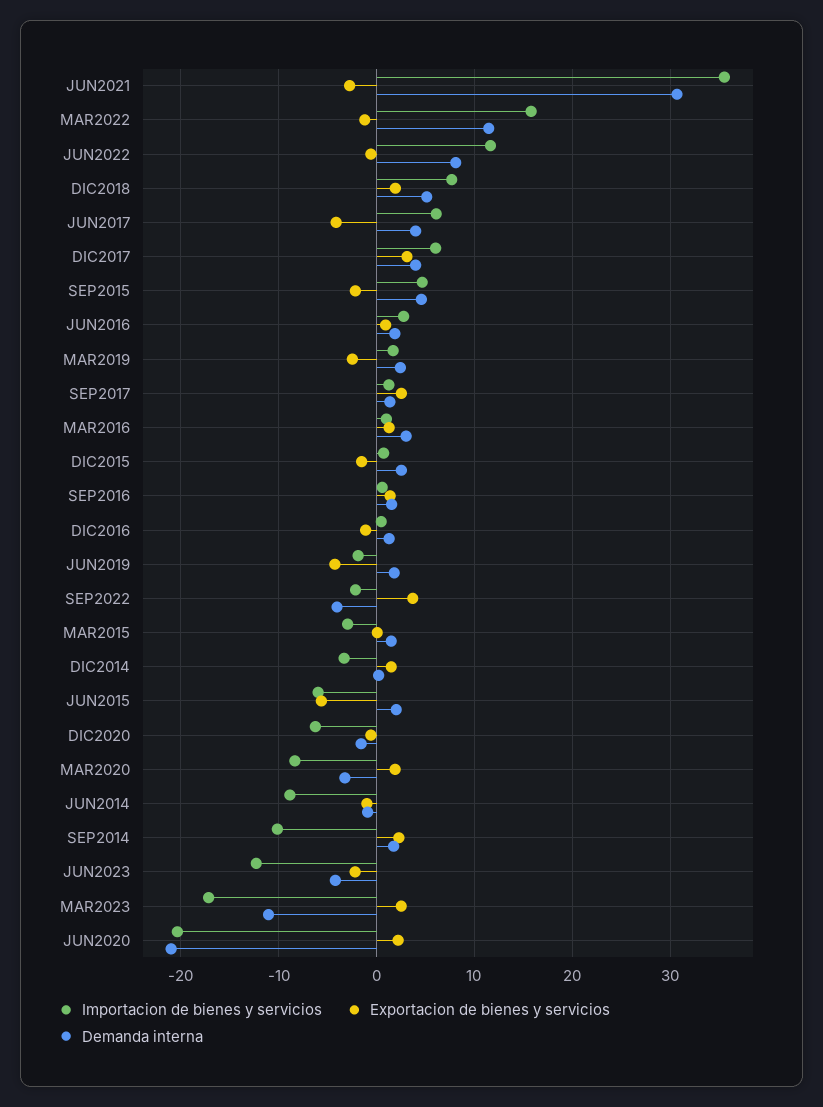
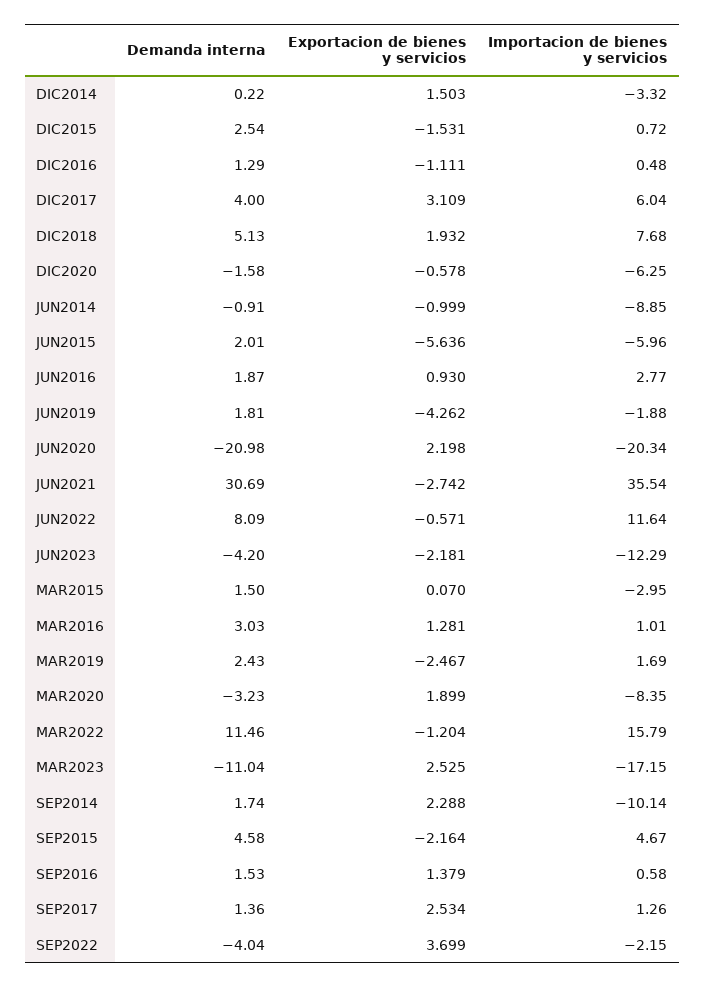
Importacion de bienes y servicios, JUN2017: 6 -> none
Exportacion de bienes y servicios, JUN2017: -4 -> none
Demanda interna, JUN2017: 4 -> none

